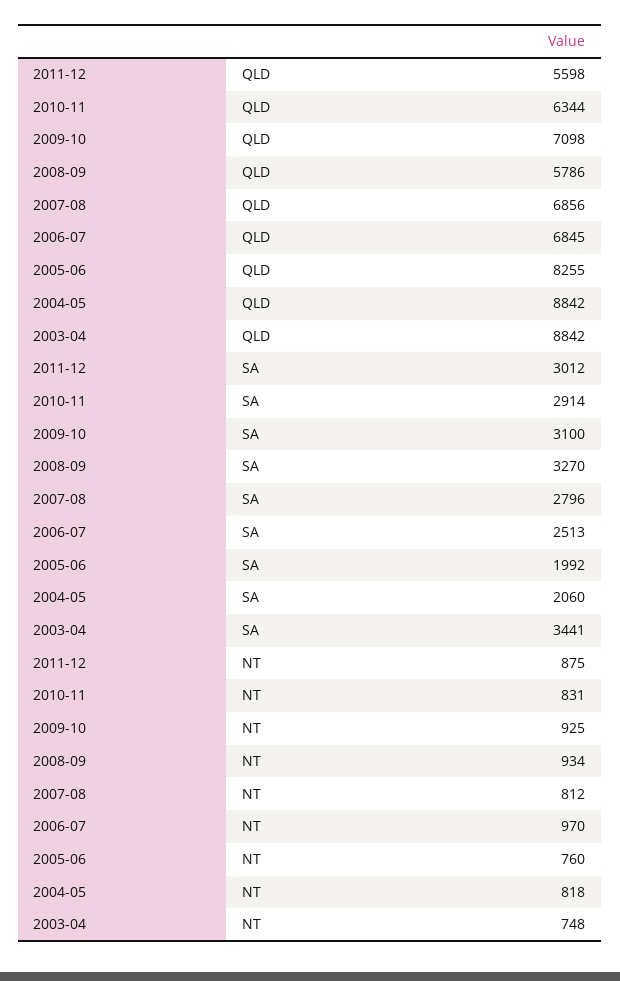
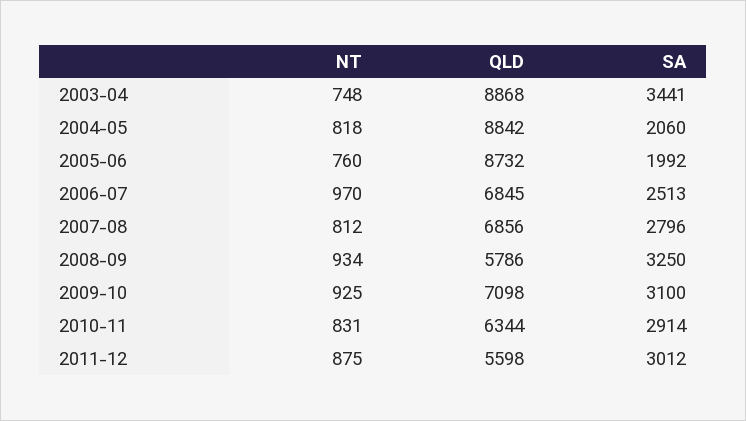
2005-06, QLD: 8255 -> 8732
2003-04, QLD: 8842 -> 8868
2008-09, SA: 3270 -> 3250

